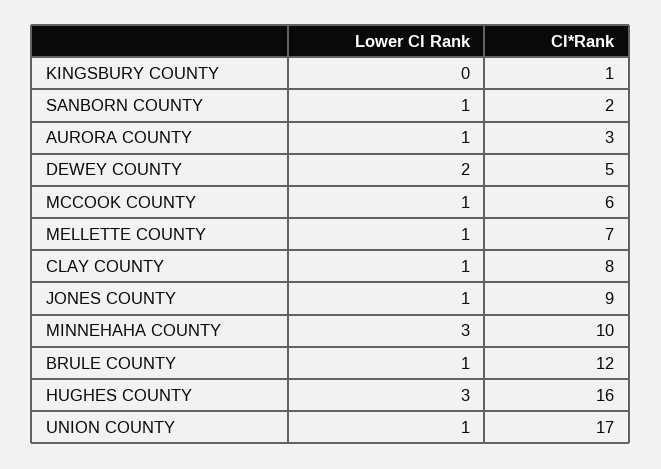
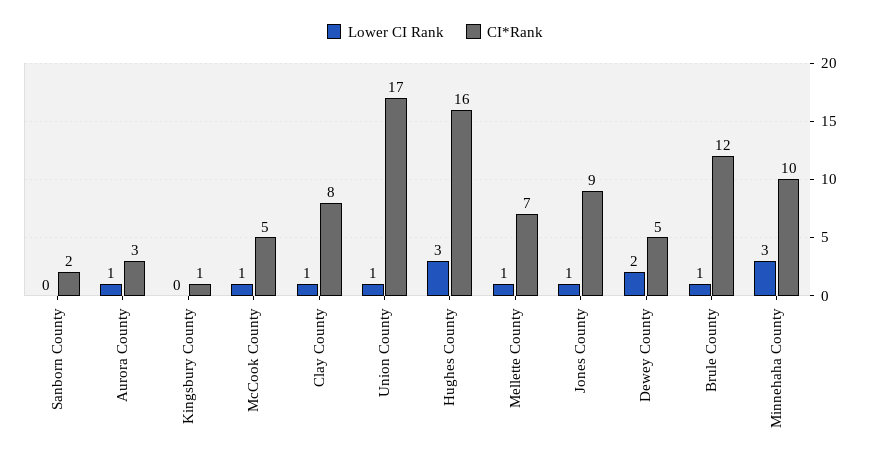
Lower CI Rank, SANBORN COUNTY: 1 -> 0
CI*Rank, MCCOOK COUNTY: 6 -> 5

